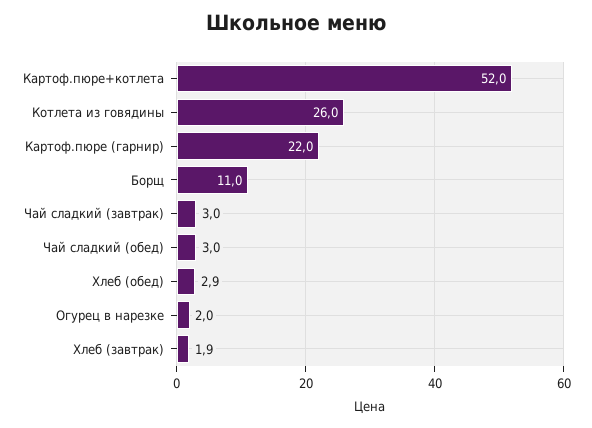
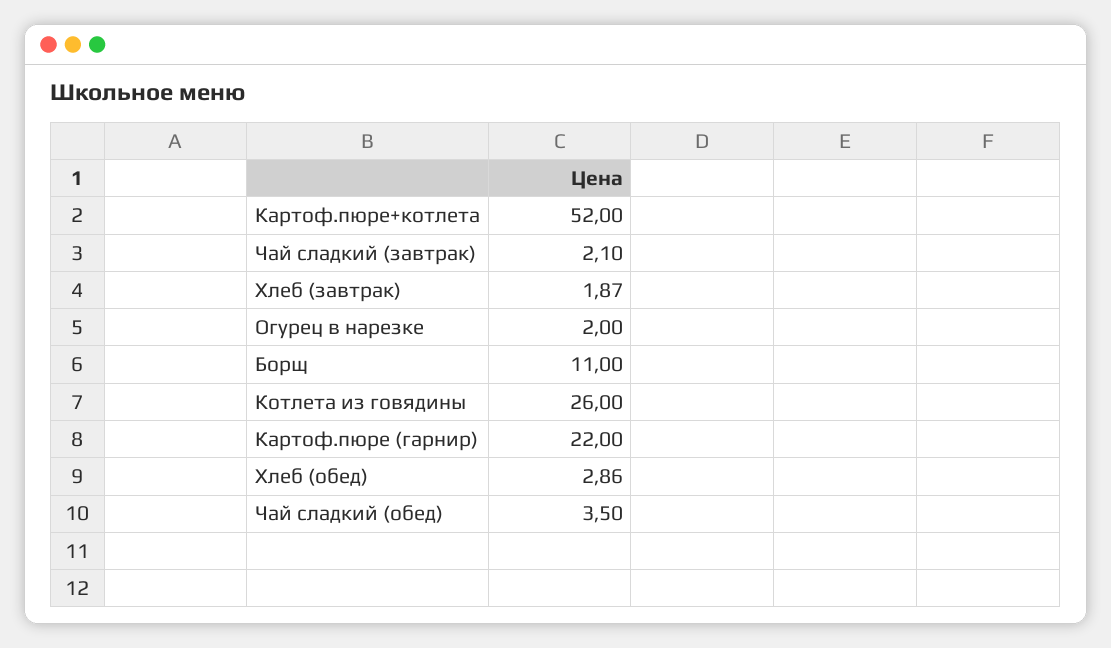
Чай сладкий (завтрак): 3 -> 2.1
Чай сладкий (обед): 3 -> 3.5

